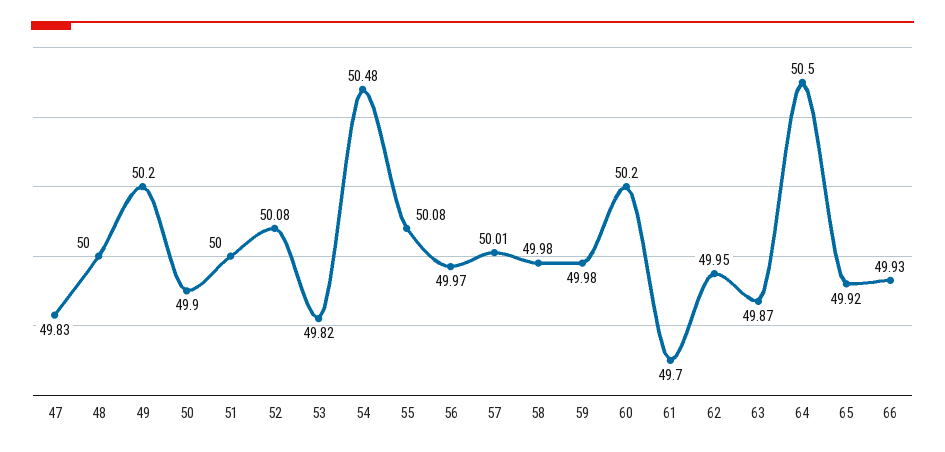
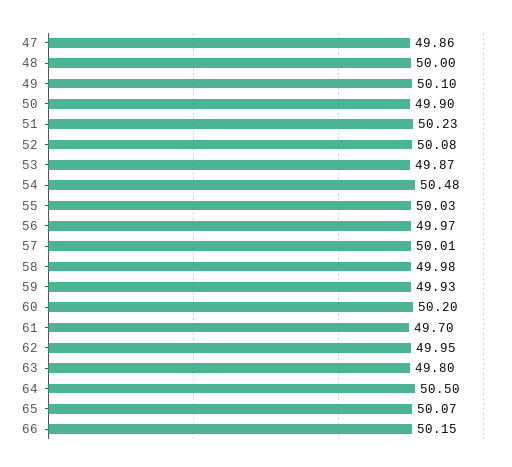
47: 49.83 -> 49.86
49: 50.2 -> 50.1
51: 50 -> 50.23
53: 49.82 -> 49.87
55: 50.08 -> 50.03
59: 49.98 -> 49.93
63: 49.87 -> 49.8
65: 49.92 -> 50.07
66: 49.93 -> 50.15

